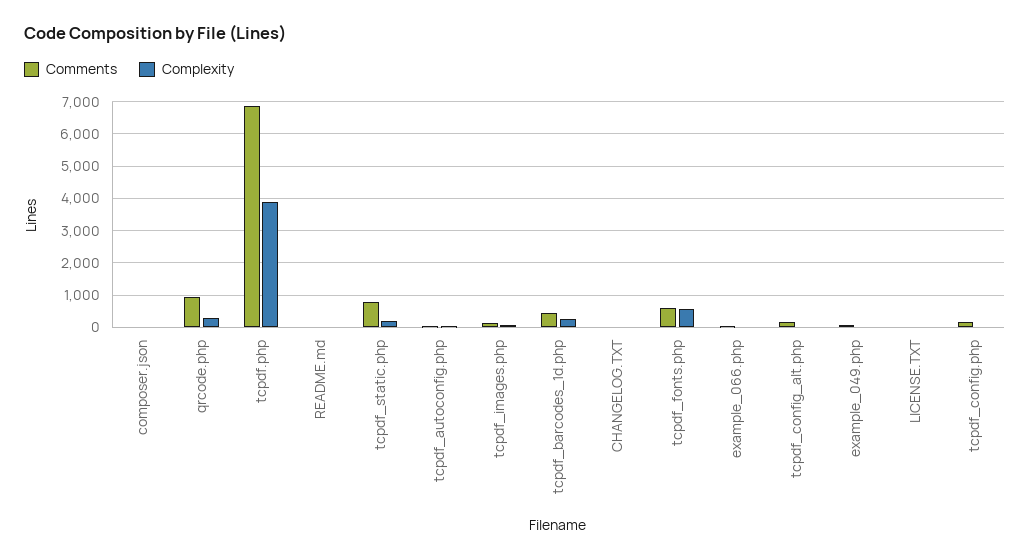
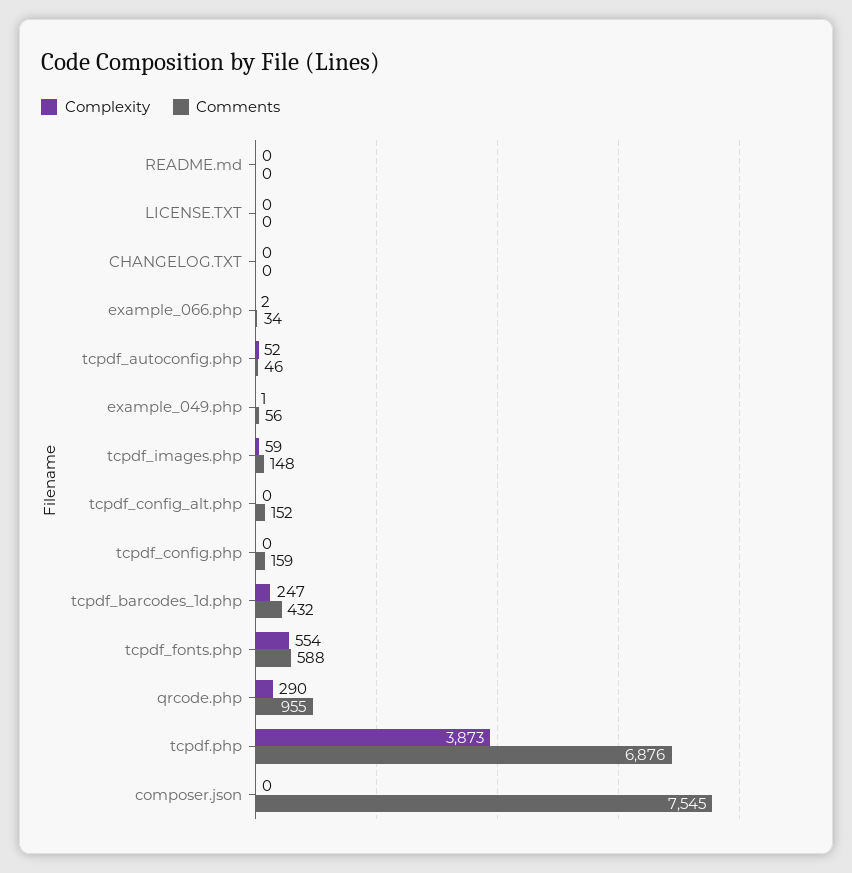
Comments, composer.json: 0 -> 7545
Comments, tcpdf_static.php: 800 -> none
Complexity, tcpdf_static.php: 200 -> none

